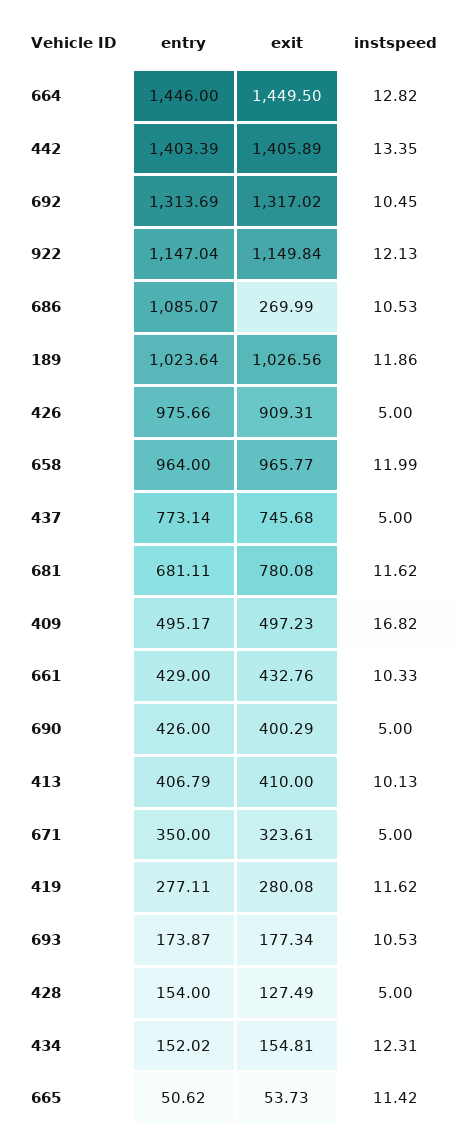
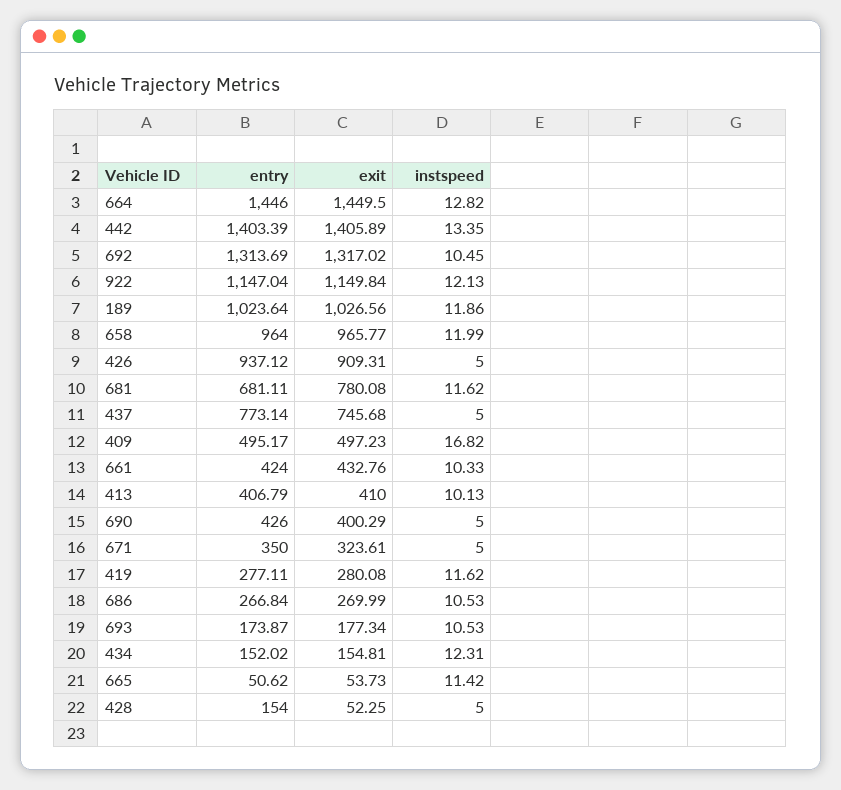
entry, 686: 1085.07 -> 266.84
entry, 426: 975.66 -> 937.12
entry, 661: 429 -> 424
exit, 428: 127.49 -> 52.25

